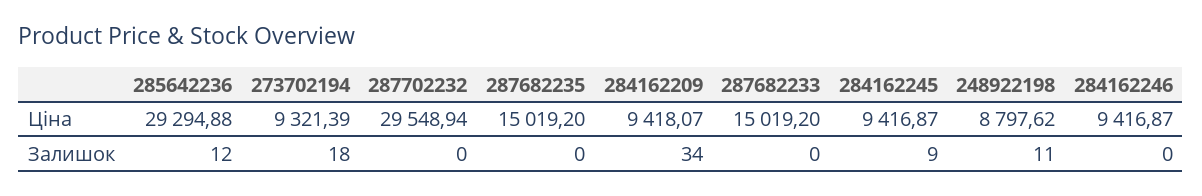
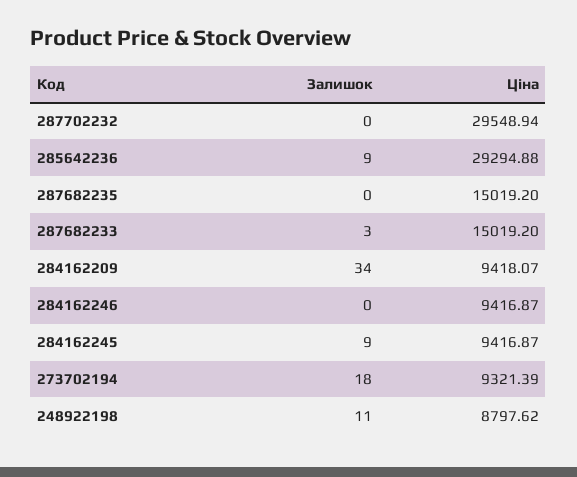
285642236, Залишок: 12 -> 9
287682233, Залишок: 0 -> 3

